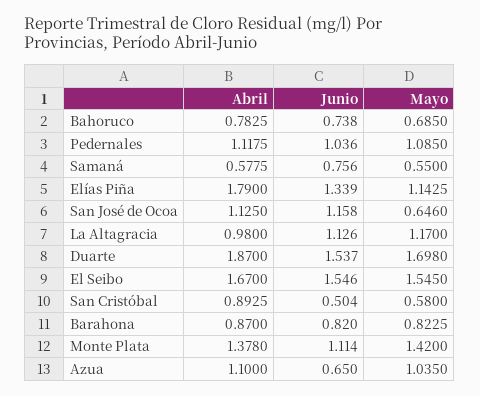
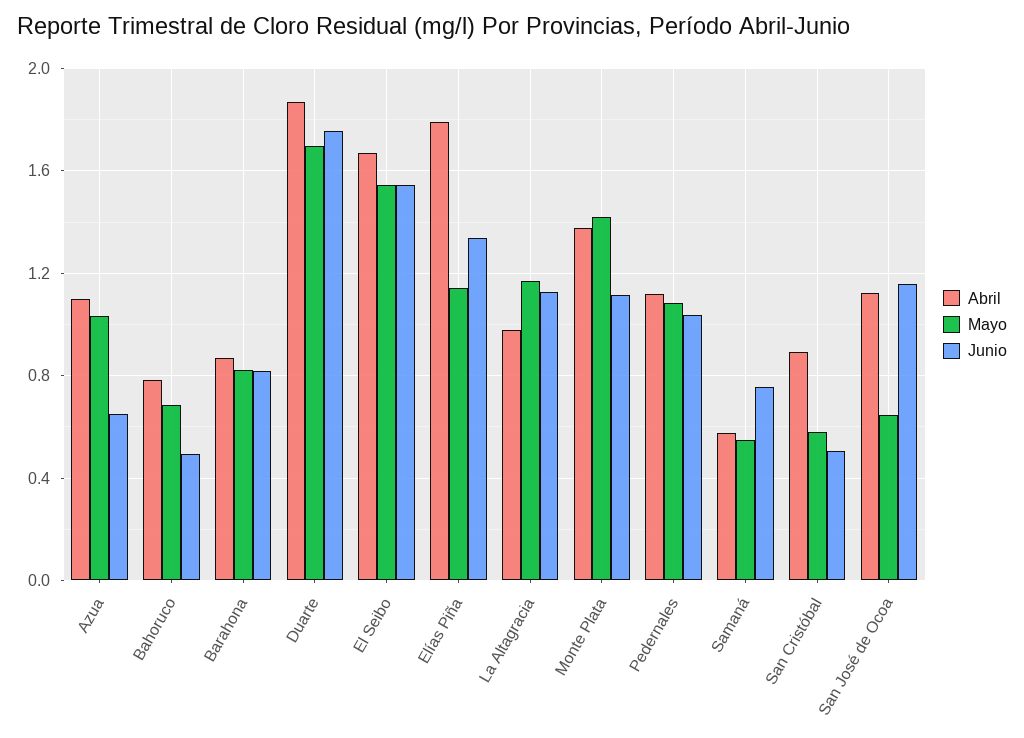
Junio, Bahoruco: 0.738 -> 0.5
Junio, Duarte: 1.537 -> 1.75

